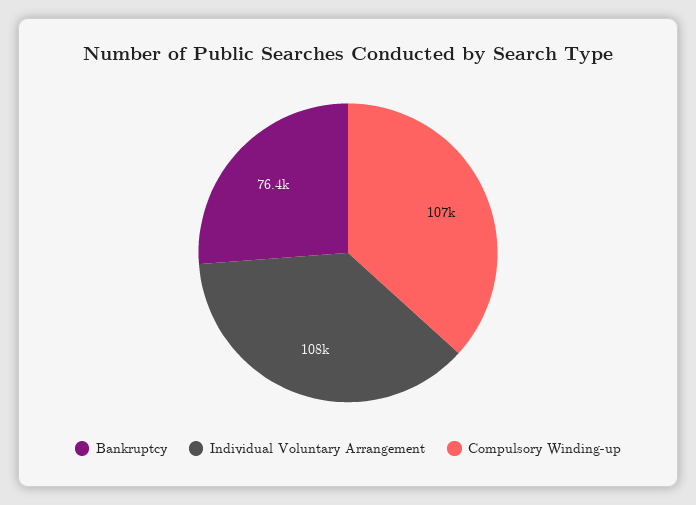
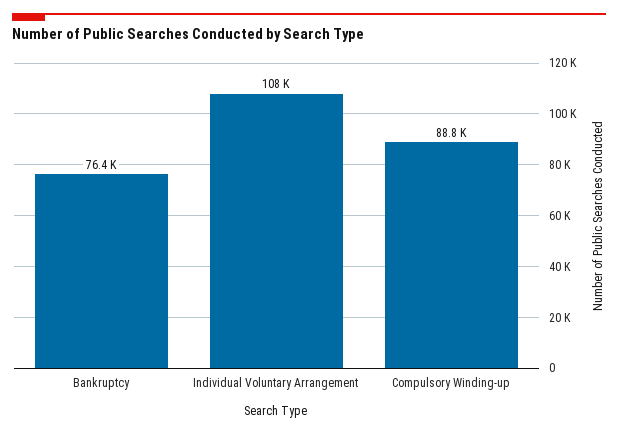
Compulsory Winding-up: 107000 -> 88800

